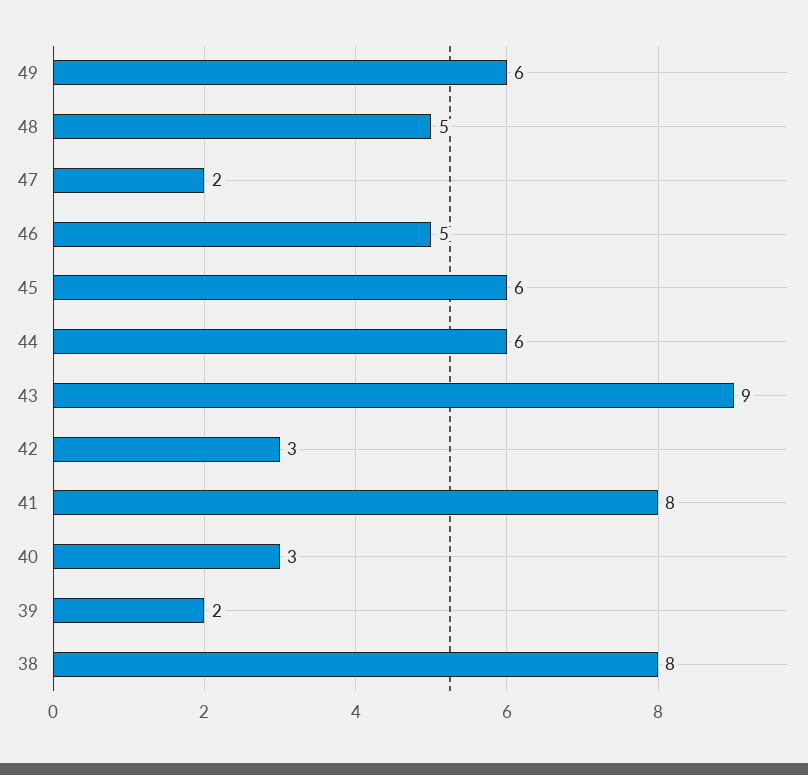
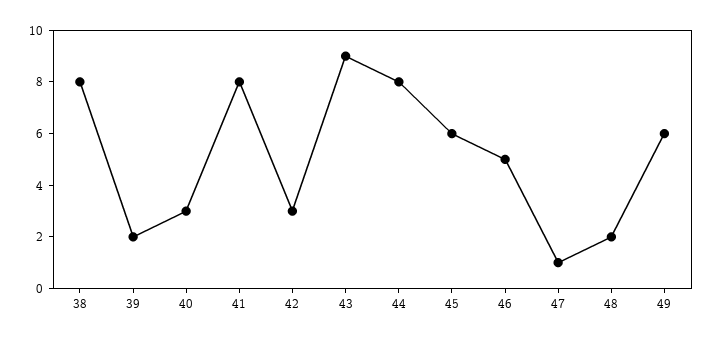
48: 5 -> 2
47: 2 -> 1
44: 6 -> 8

